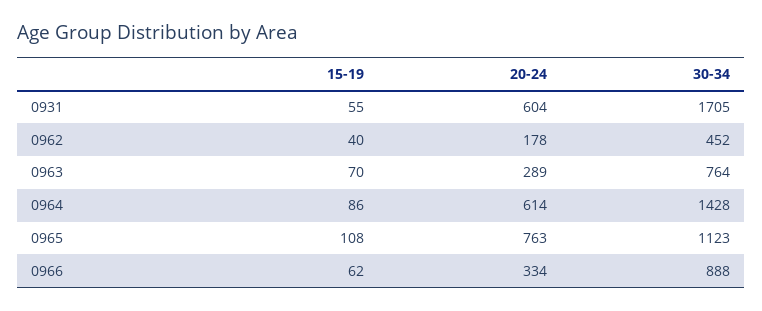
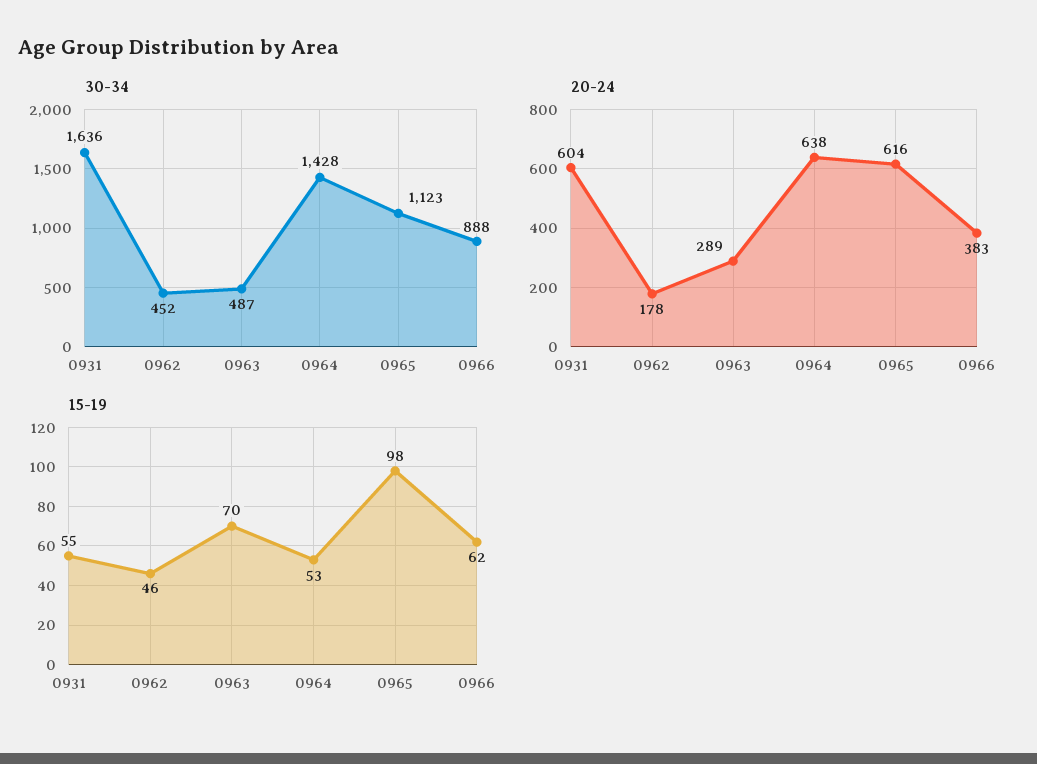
30-34, 0931: 1705 -> 1636
15-19, 0962: 40 -> 46
30-34, 0963: 764 -> 487
15-19, 0964: 86 -> 53
20-24, 0964: 614 -> 638
15-19, 0965: 108 -> 98
20-24, 0965: 763 -> 616
20-24, 0966: 334 -> 383

